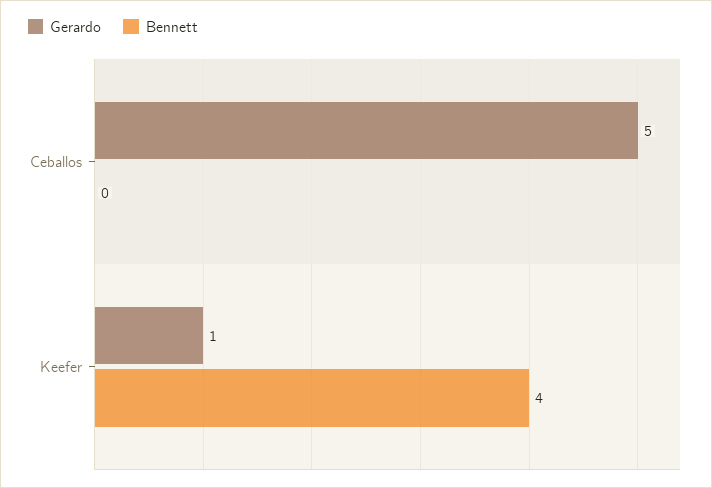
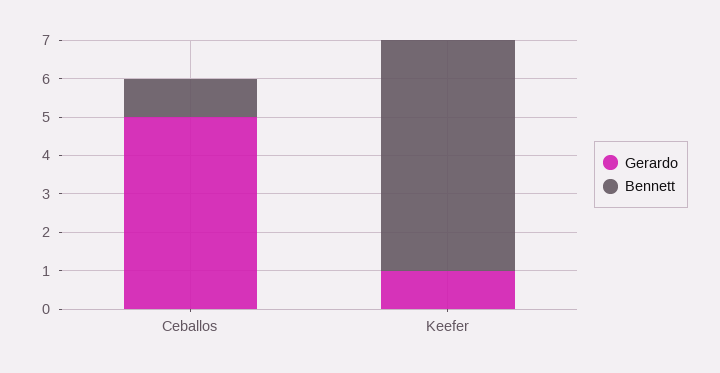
Bennett, Ceballos: 0 -> 1
Bennett, Keefer: 4 -> 6

